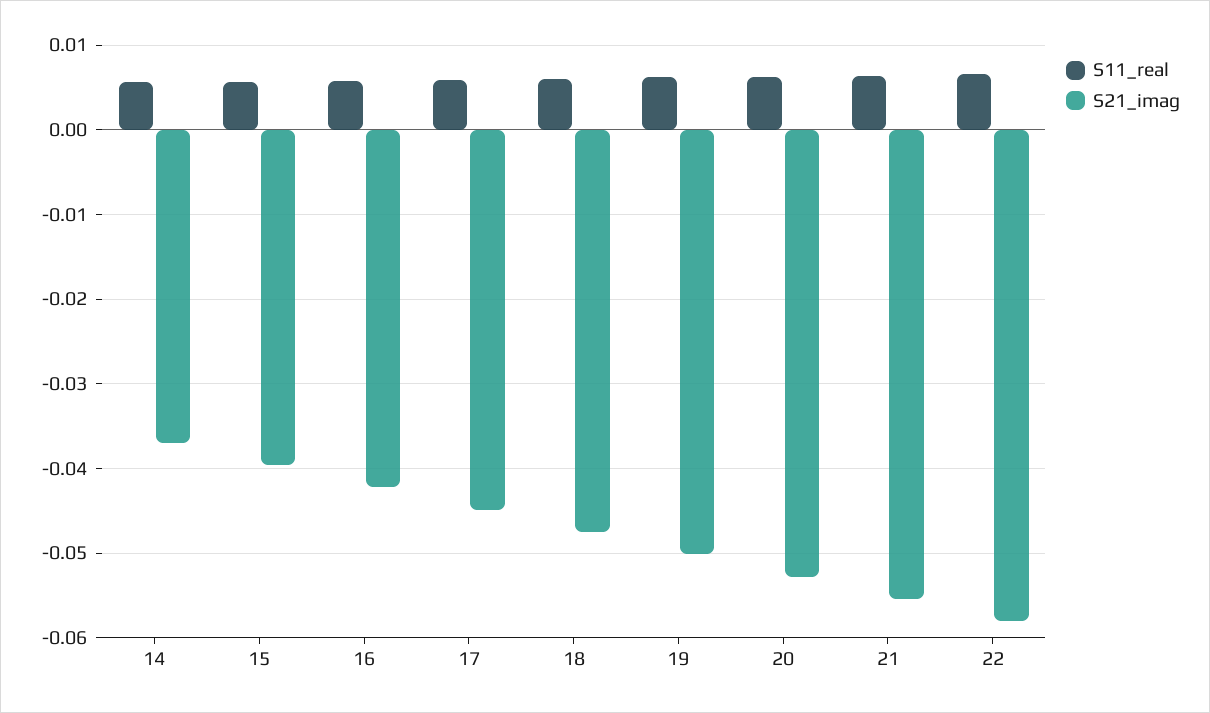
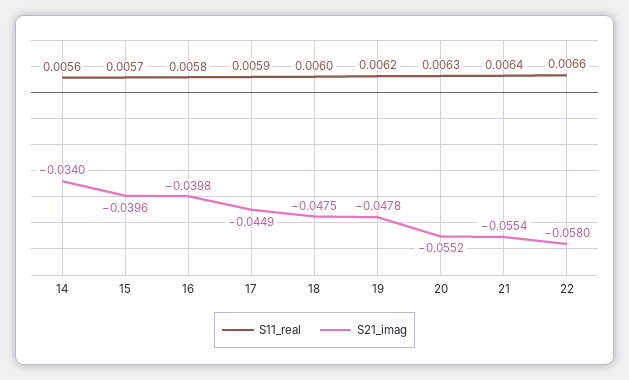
S21_imag, 14: -0.037 -> -0.034
S21_imag, 16: -0.042 -> -0.0398
S21_imag, 19: -0.05 -> -0.0478
S21_imag, 20: -0.053 -> -0.0552

